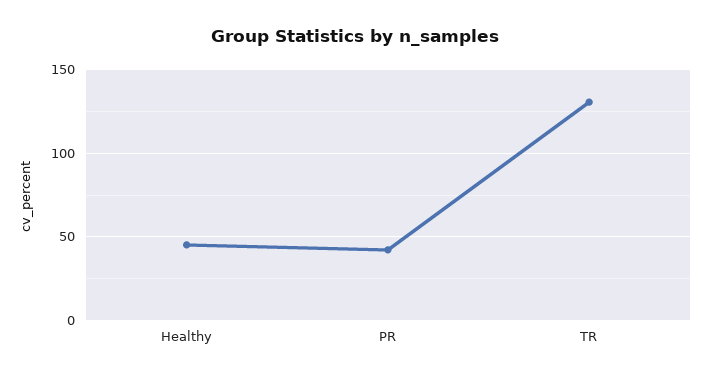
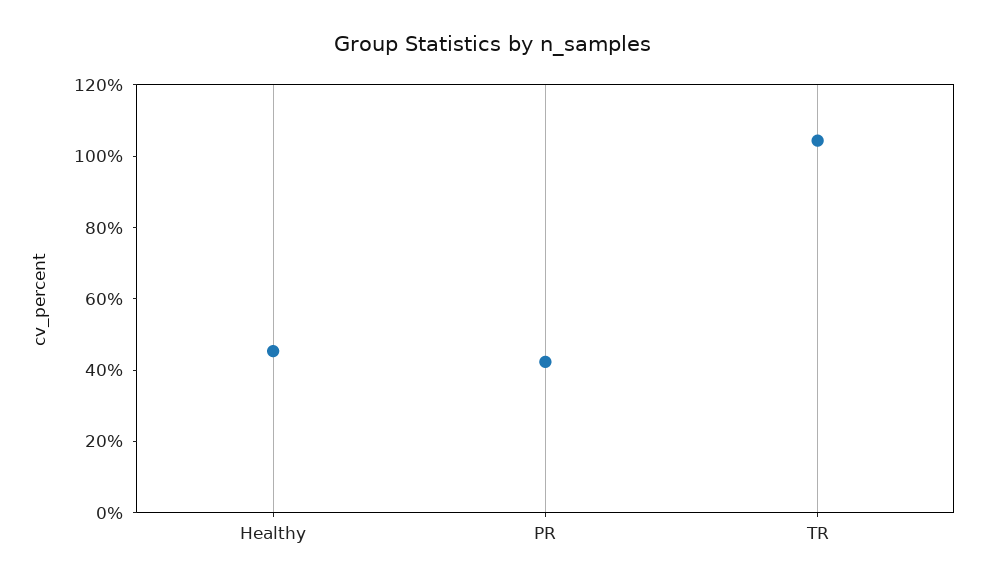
TR: 130 -> 105

